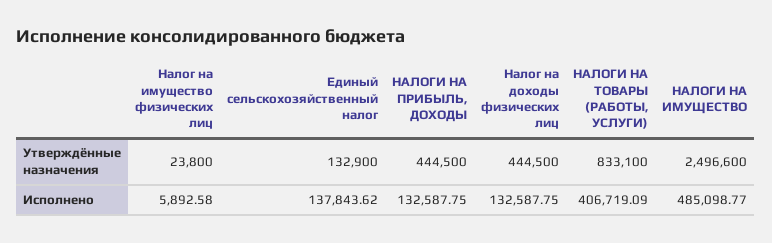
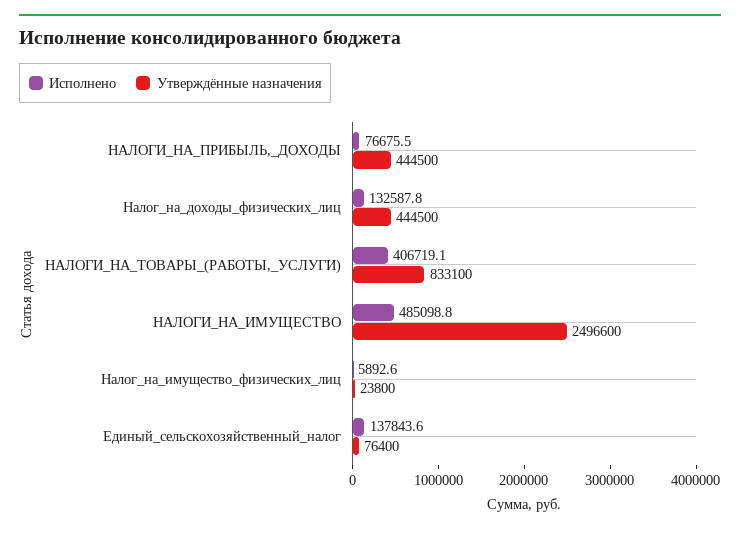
Утверждённые назначения, Единый сельскохозяйственный налог: 132900 -> 76400
Исполнено, НАЛОГИ НА ПРИБЫЛЬ, ДОХОДЫ: 132587.75 -> 76675.5

